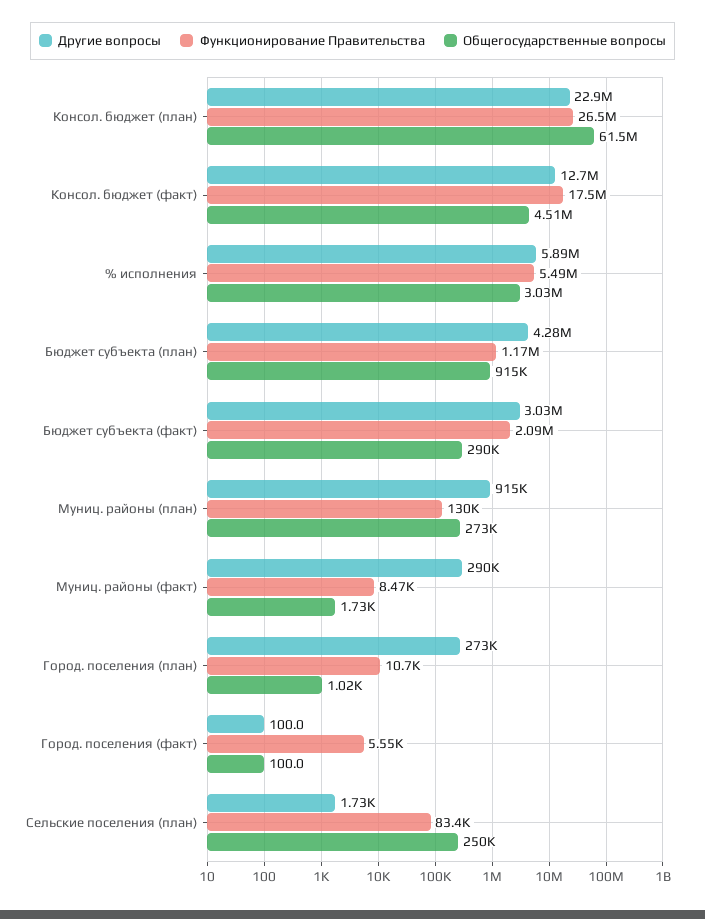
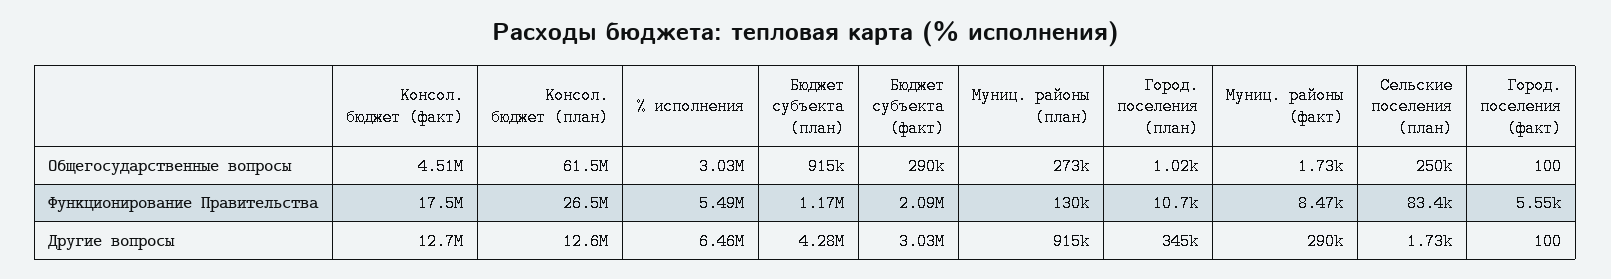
Другие вопросы, Консол. бюджет (план): 22900000 -> 12600000
Другие вопросы, % исполнения: 5890000 -> 6460000
Другие вопросы, Город. поселения (план): 273000 -> 345000

